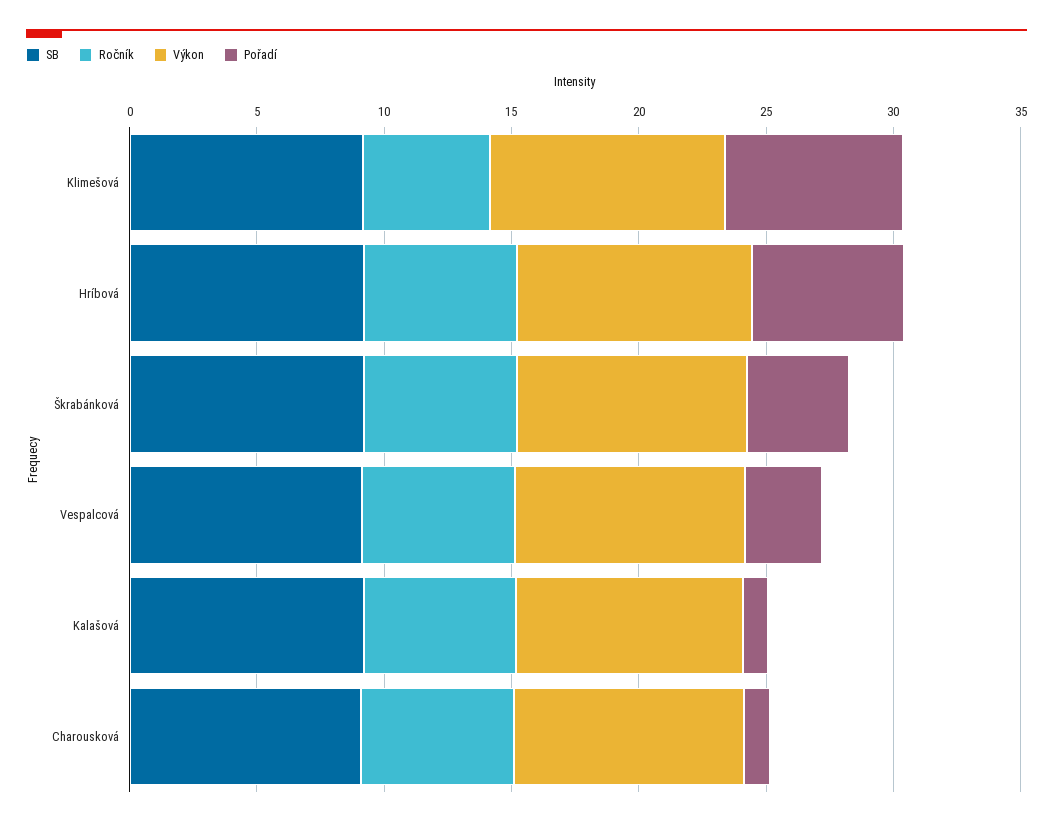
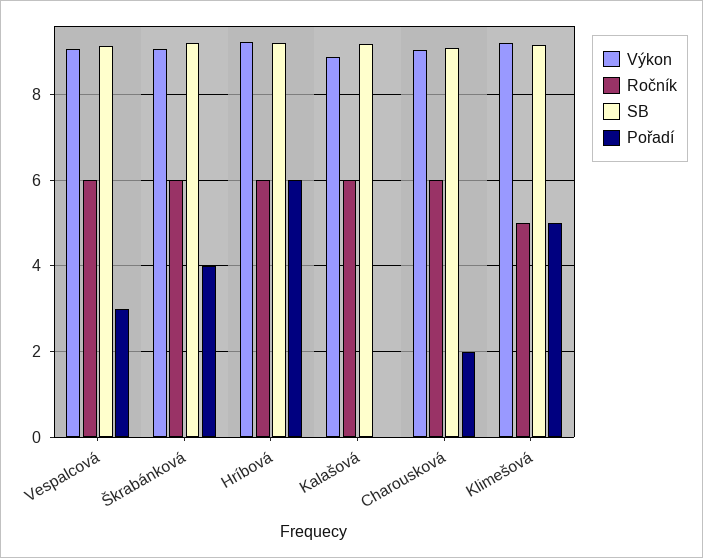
Pořadí, Klimešová: 7 -> 5
Pořadí, Kalašová: 1 -> 0
Pořadí, Charousková: 1 -> 2

